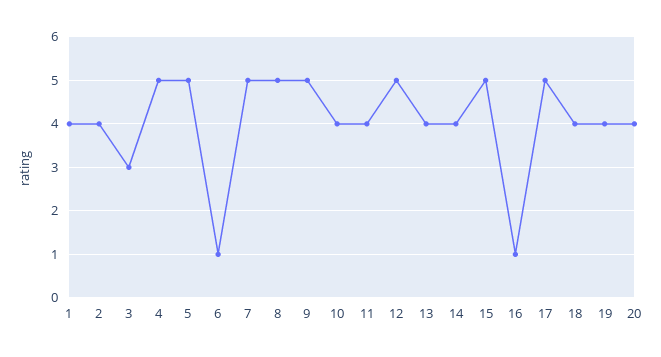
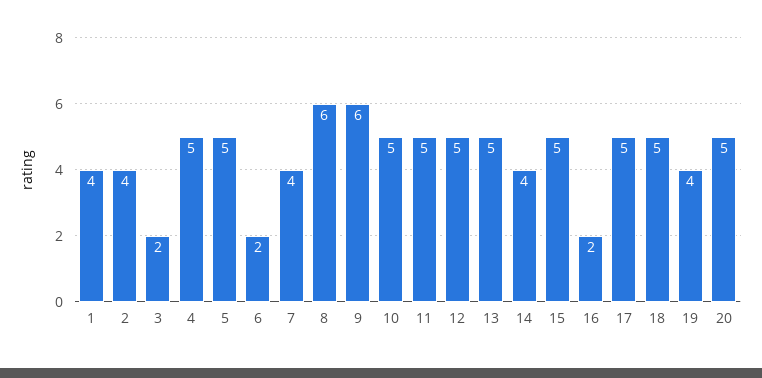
3: 3 -> 2
6: 1 -> 2
7: 5 -> 4
8: 5 -> 6
9: 5 -> 6
10: 4 -> 5
11: 4 -> 5
13: 4 -> 5
16: 1 -> 2
18: 4 -> 5
20: 4 -> 5

